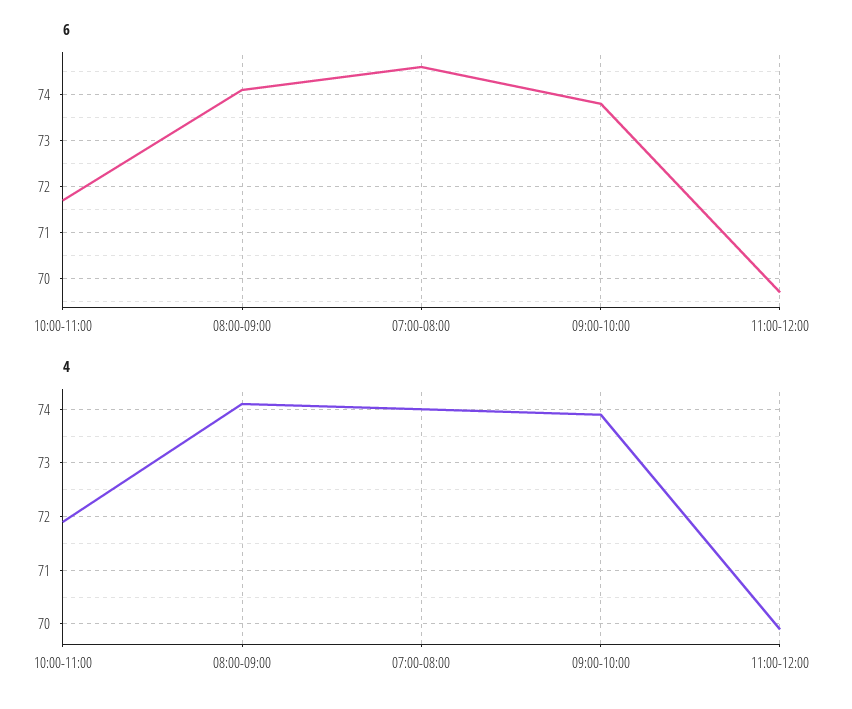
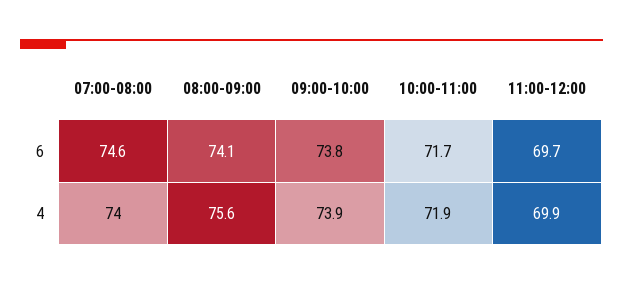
4, 08:00-09:00: 74 -> 75.6

